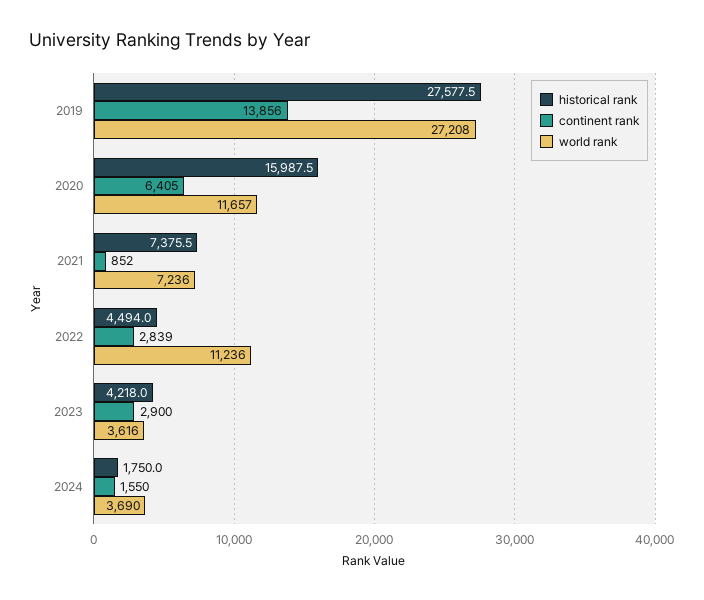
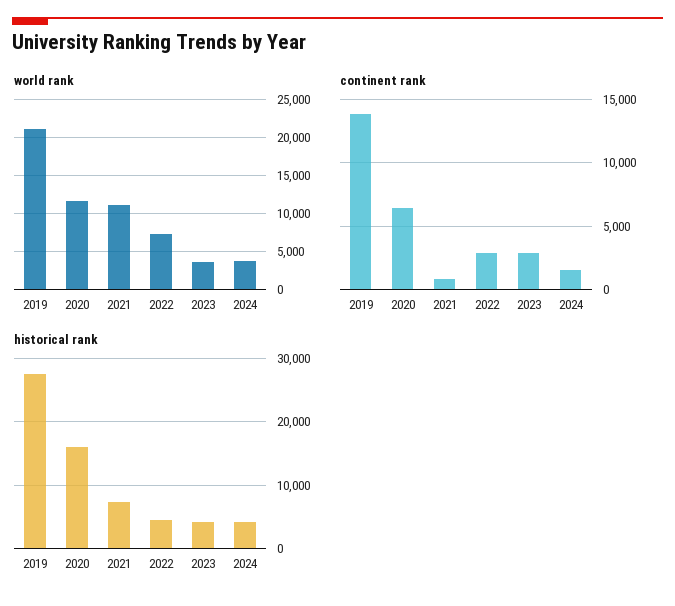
world rank, 2019: 27208 -> 21000
world rank, 2021: 7236 -> 11000
world rank, 2022: 11236 -> 7000
historical rank, 2024: 1750 -> 4000

